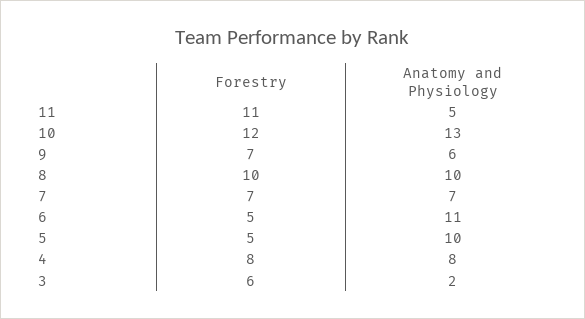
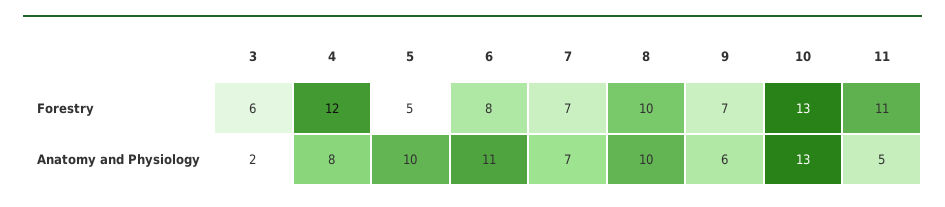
Forestry, 10: 12 -> 13
Forestry, 6: 5 -> 8
Forestry, 4: 8 -> 12

